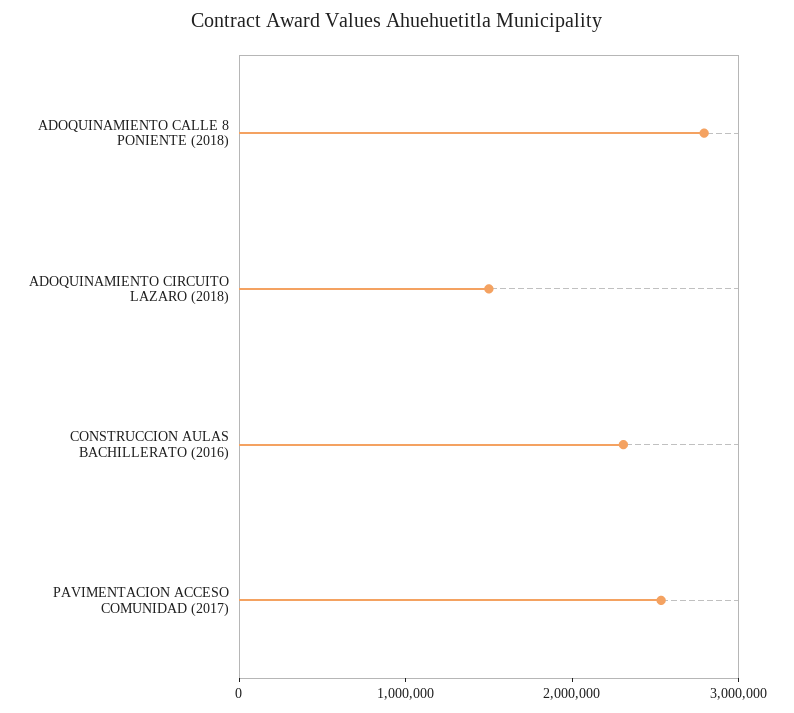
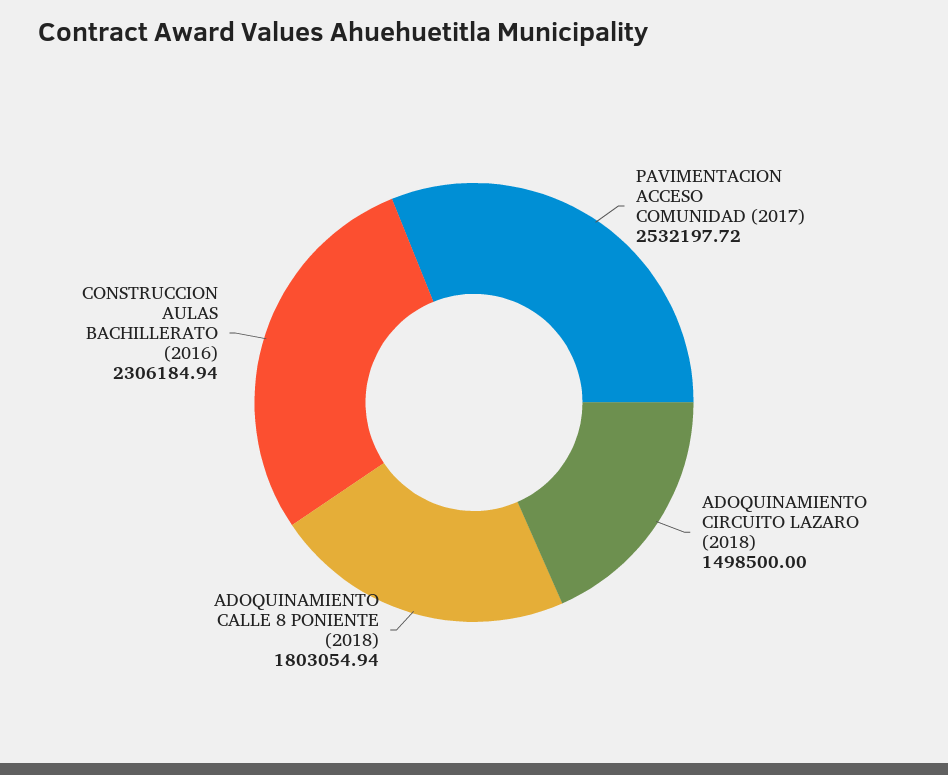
ADOQUINAMIENTO CALLE 8 PONIENTE (2018): 2800000 -> 1803054.94

